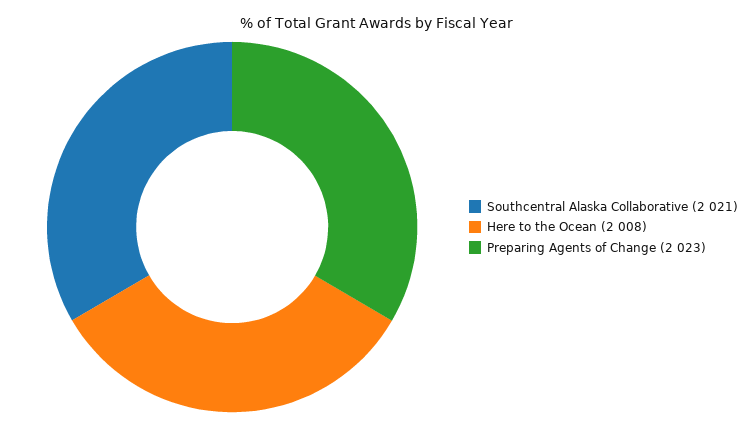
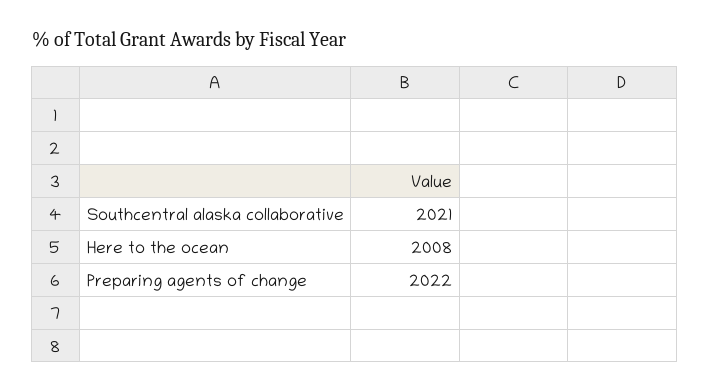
Preparing Agents of Change: 2023 -> 2022

